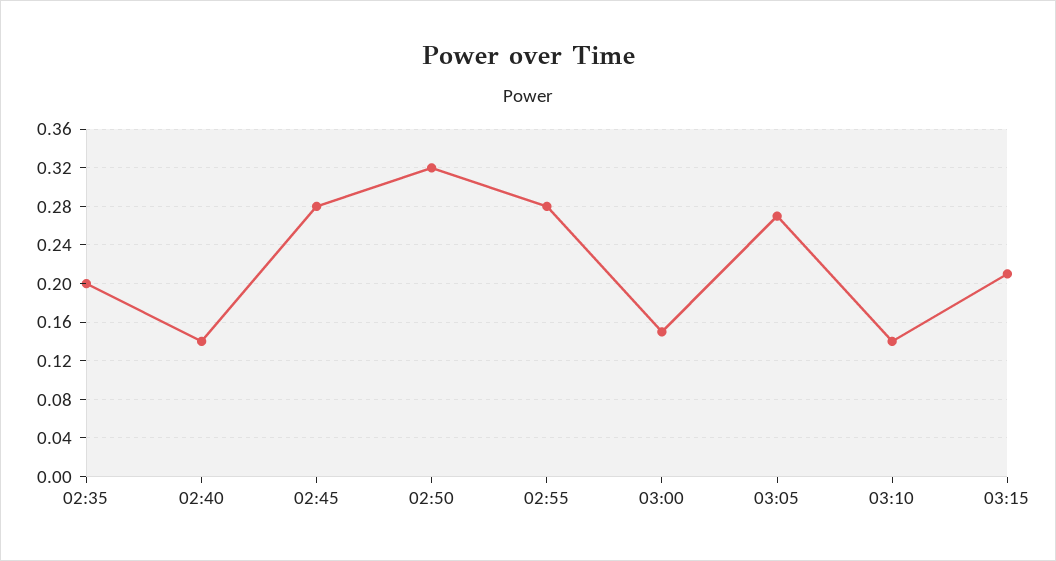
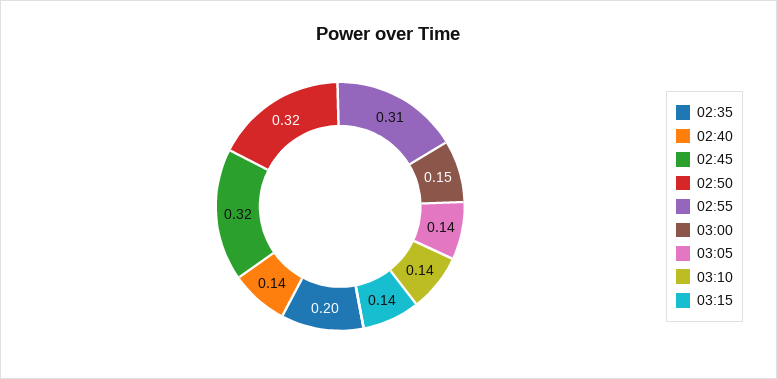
02:45: 0.28 -> 0.32
02:55: 0.28 -> 0.31
03:05: 0.27 -> 0.14
03:15: 0.21 -> 0.14

